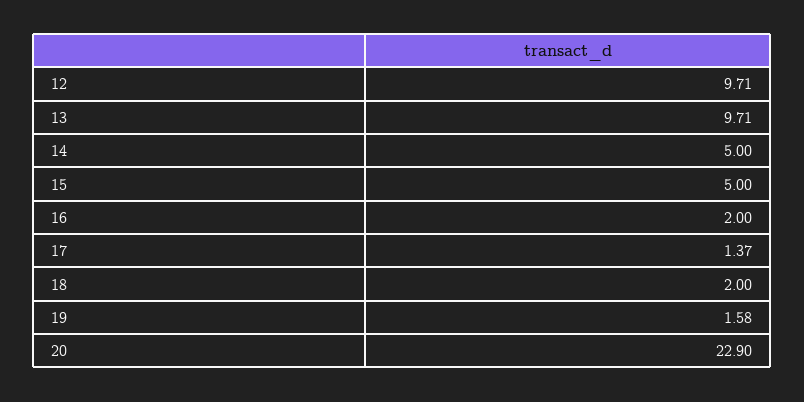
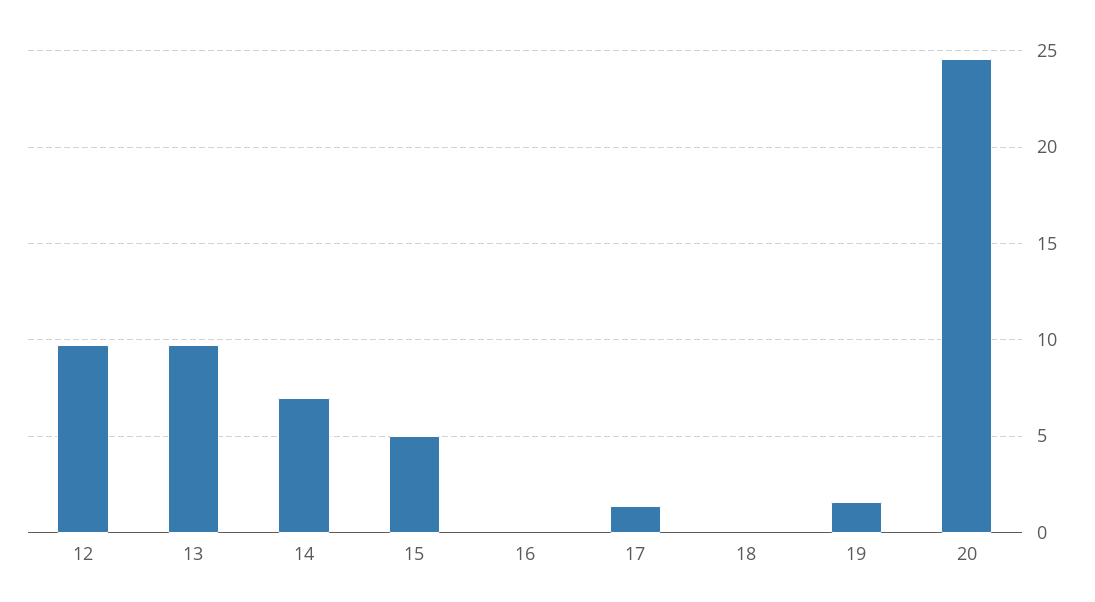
14: 5 -> 7
16: 2 -> 0
18: 2 -> 0
20: 22.9 -> 24.5

